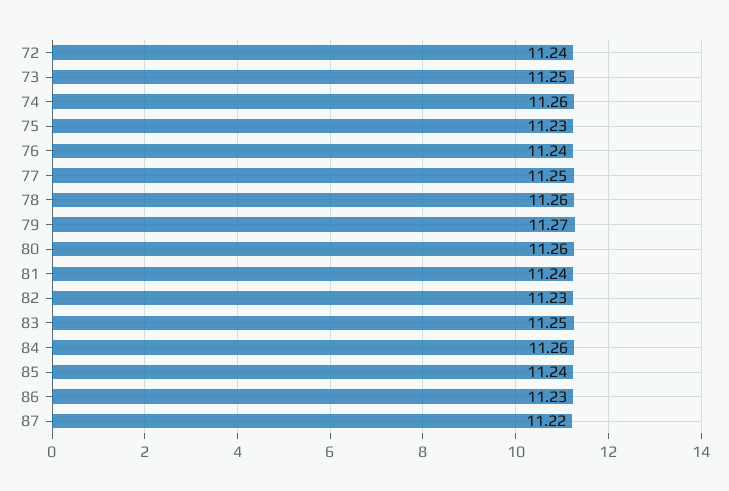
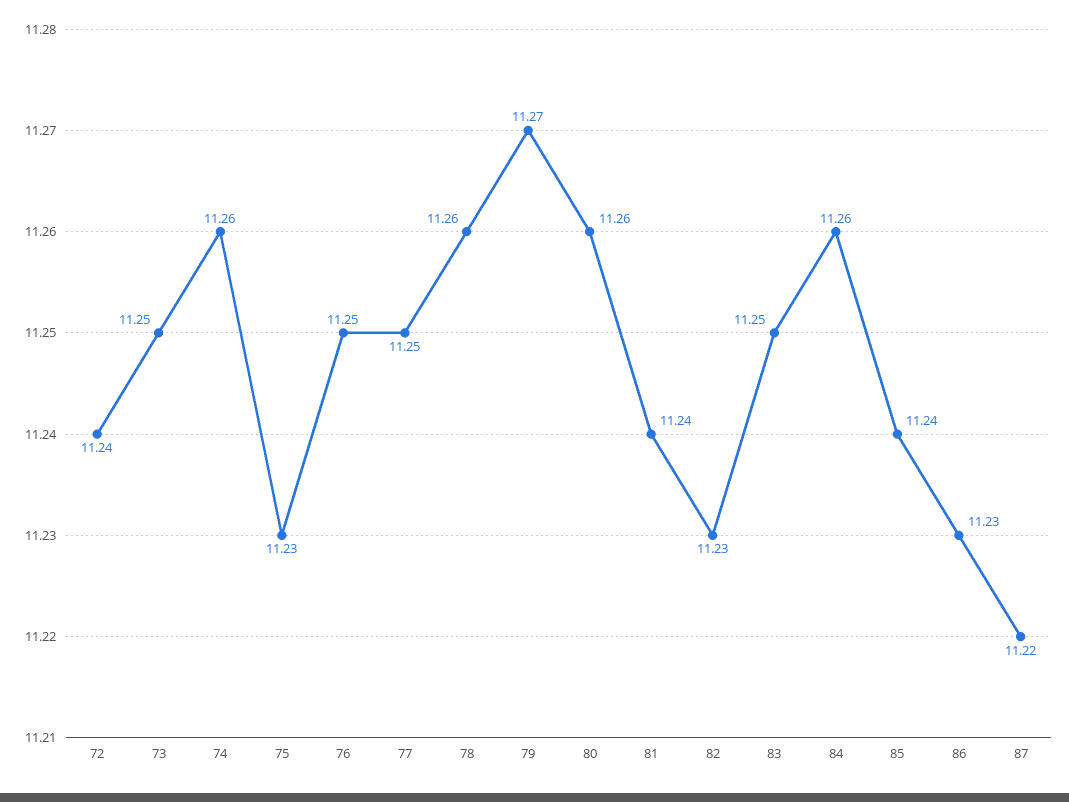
76: 11.24 -> 11.25

